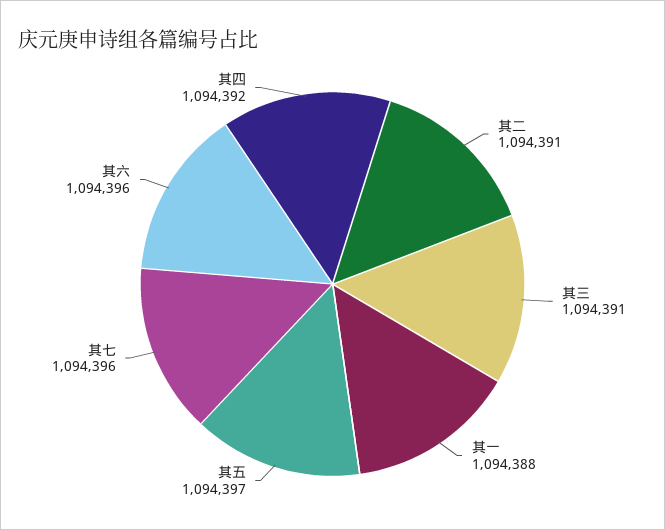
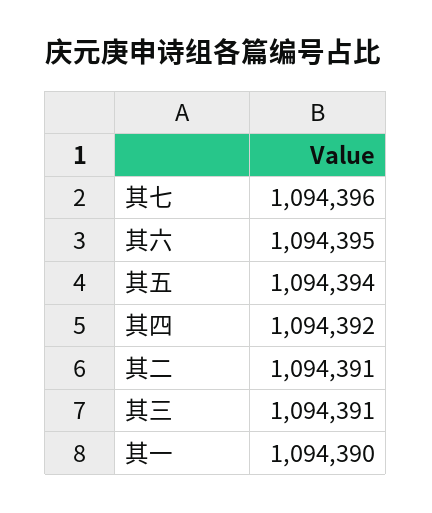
其一: 1094388 -> 1094390
其五: 1094397 -> 1094394
其六: 1094396 -> 1094395

